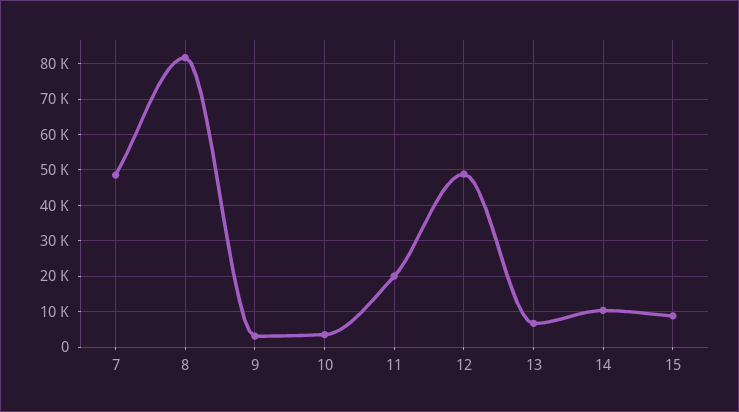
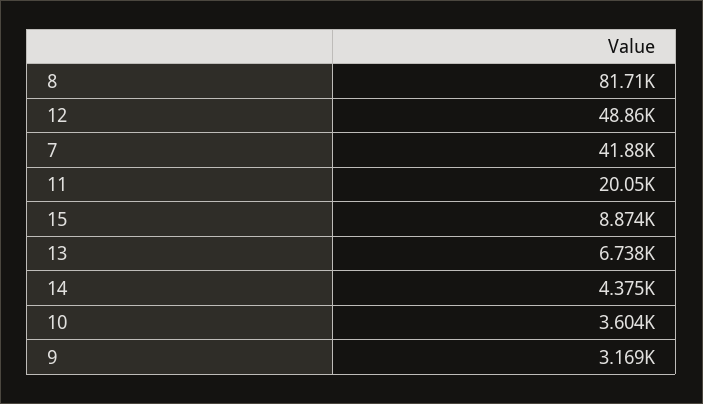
7: 48000 -> 41880
14: 10000 -> 4375

